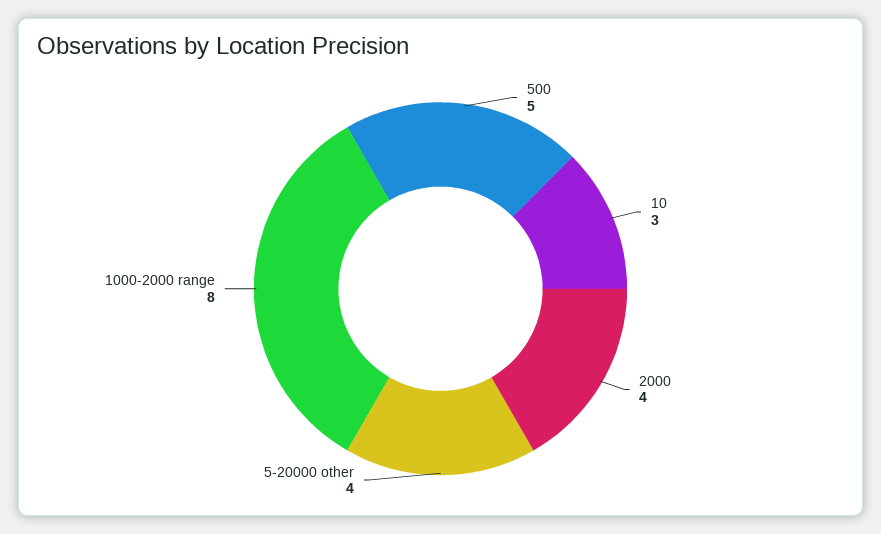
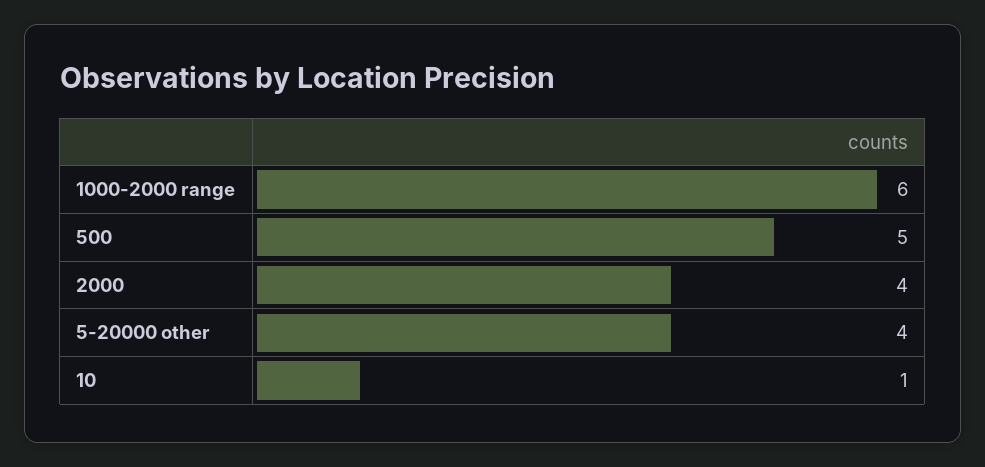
10: 3 -> 1
1000-2000 range: 8 -> 6

